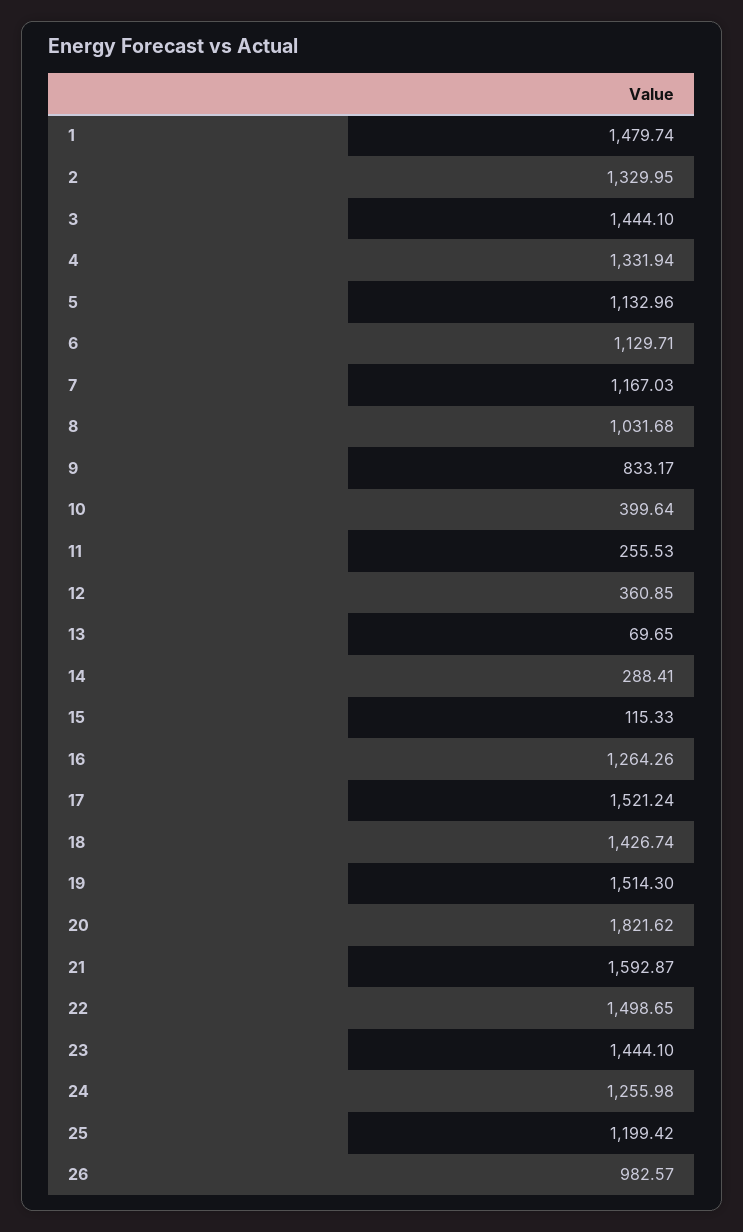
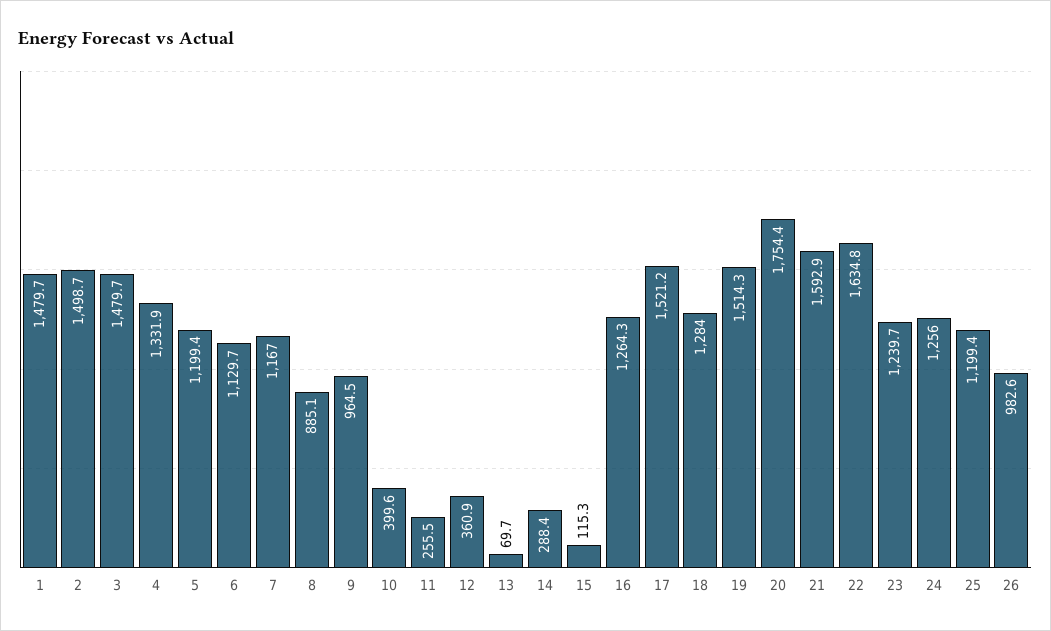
2: 1329.95 -> 1498.7
3: 1444.1 -> 1479.7
5: 1132.96 -> 1199.4
8: 1031.68 -> 885.1
9: 833.17 -> 964.5
18: 1426.74 -> 1284
20: 1821.62 -> 1754.4
22: 1498.65 -> 1634.8
23: 1444.1 -> 1239.7

